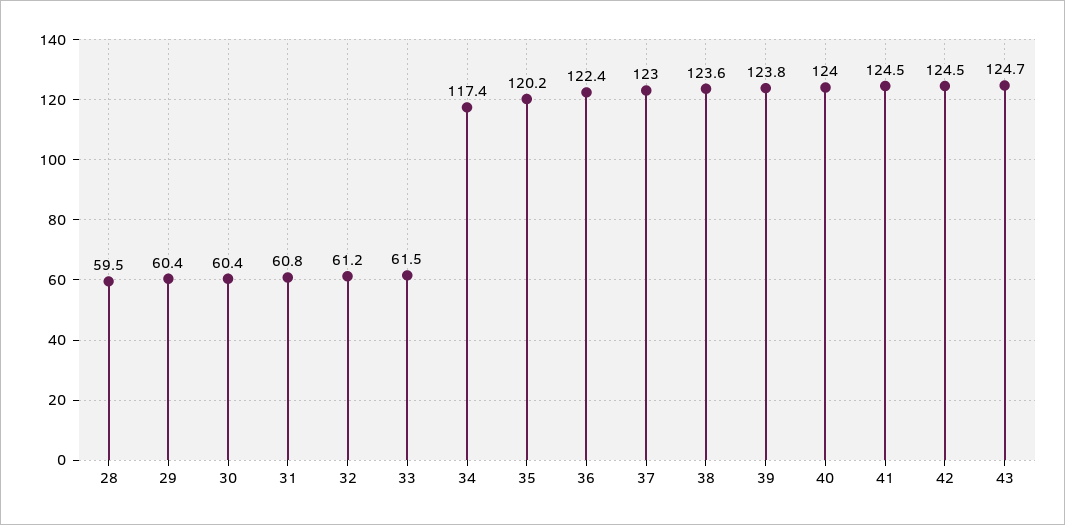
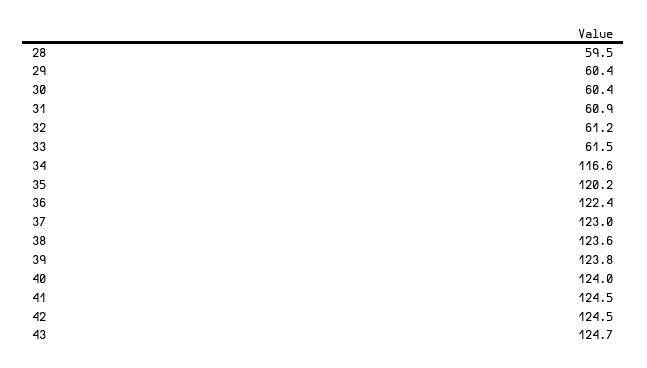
31: 60.8 -> 60.9
34: 117.4 -> 116.6

